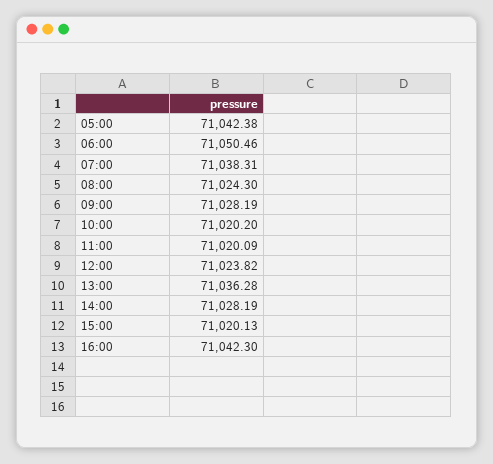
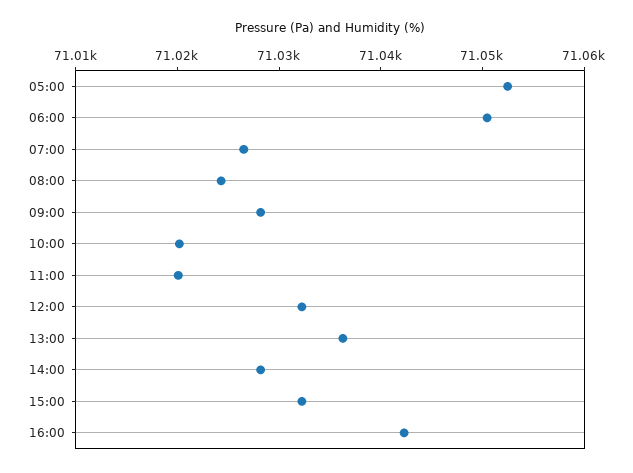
05:00: 71042.38 -> 71052
07:00: 71038.31 -> 71026
12:00: 71023.82 -> 71032
15:00: 71020.13 -> 71032

